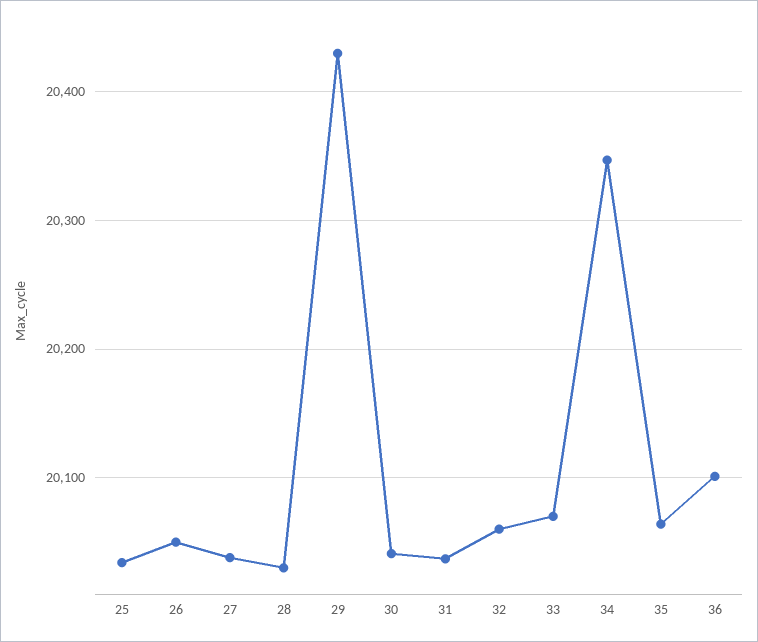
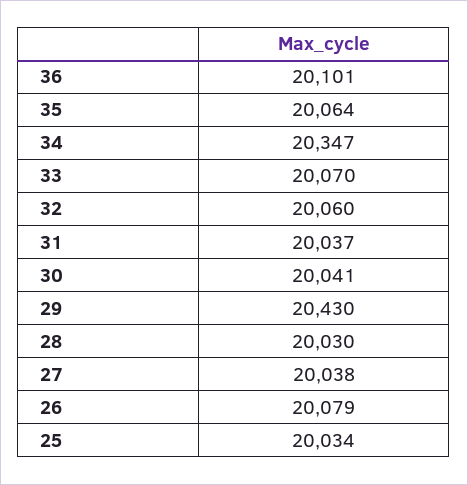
26: 20050 -> 20079

